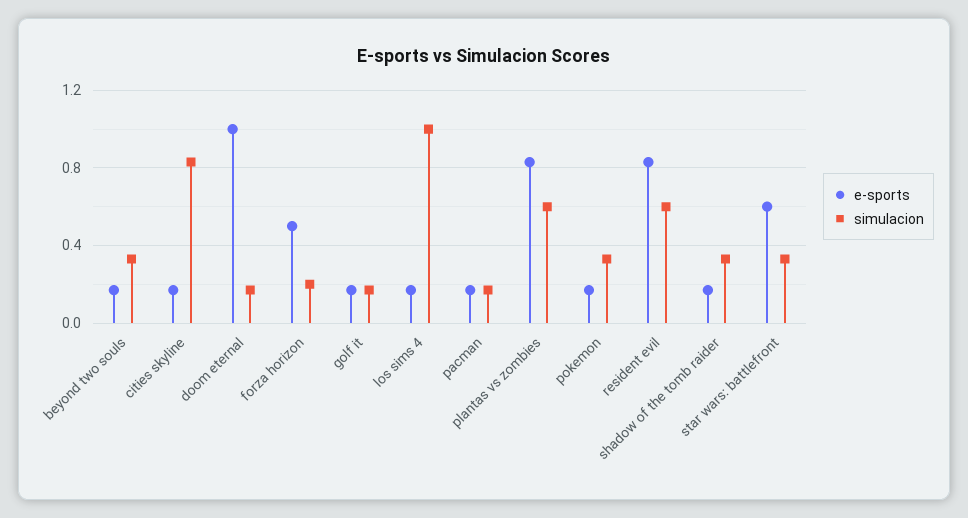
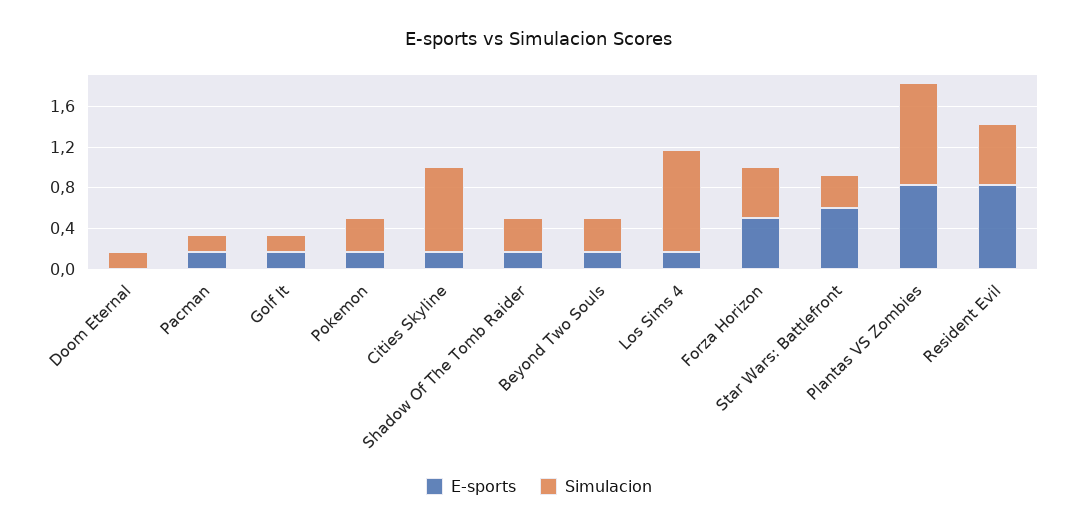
e-sports, doom eternal: 1 -> 0
simulacion, forza horizon: 0.2 -> 0.5
simulacion, plantas vs zombies: 0.6 -> 1

